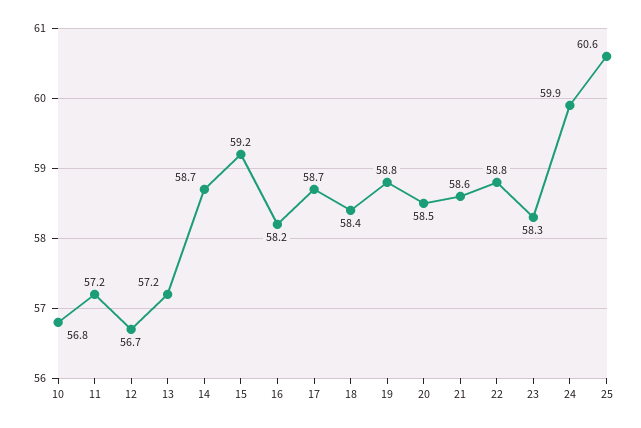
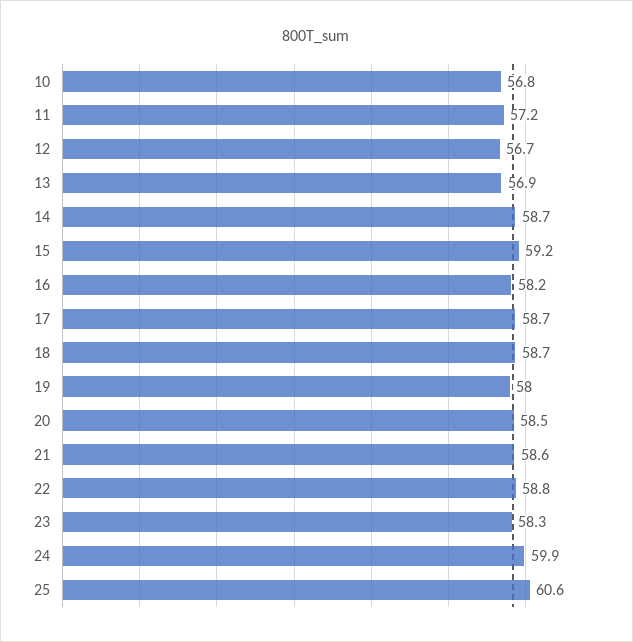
13: 57.2 -> 56.9
18: 58.4 -> 58.7
19: 58.8 -> 58

